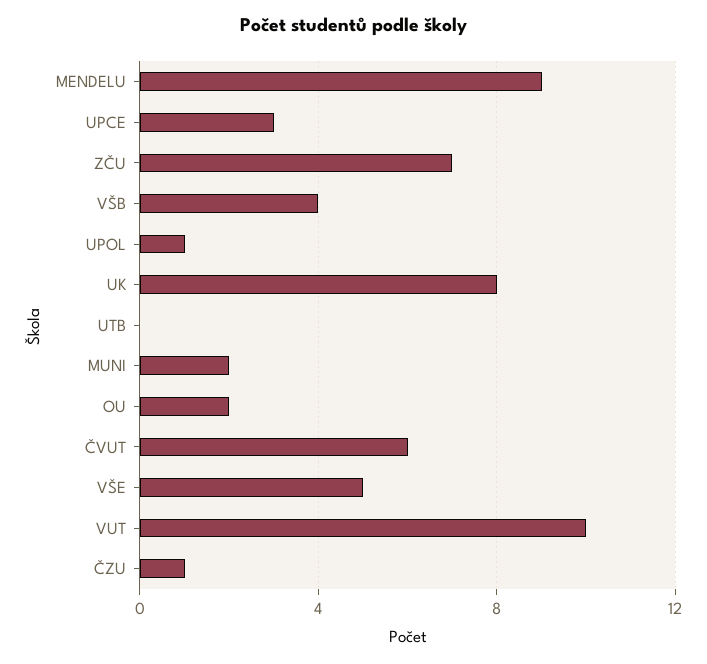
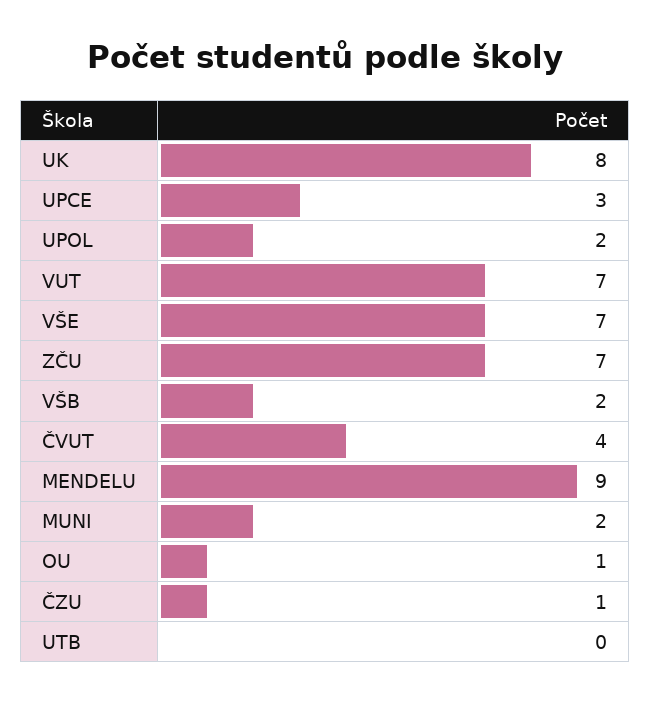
VŠB: 4 -> 2
UPOL: 1 -> 2
OU: 2 -> 1
ČVUT: 6 -> 4
VŠE: 5 -> 7
VUT: 10 -> 7

